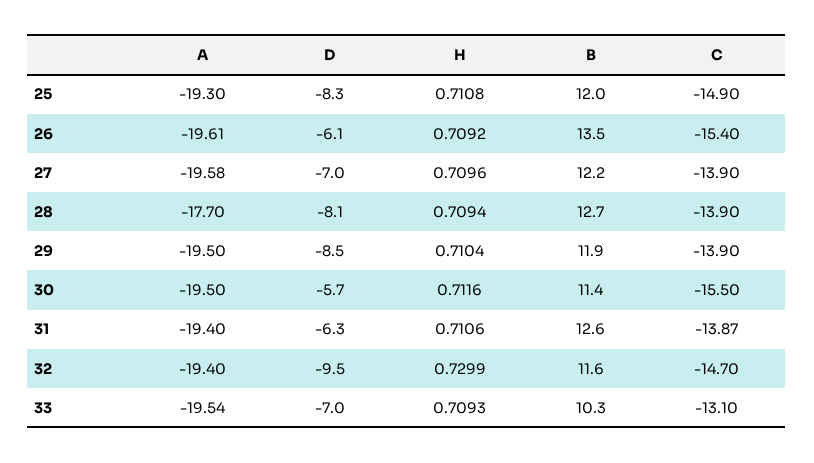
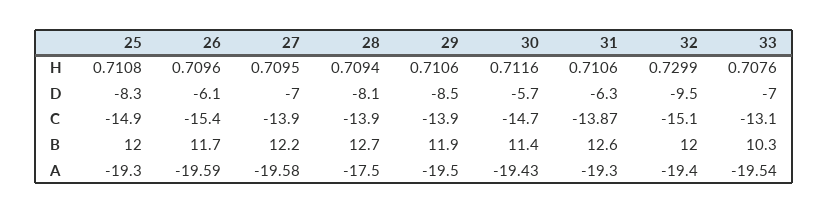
A, 26: -19.61 -> -19.59
H, 26: 0.7092 -> 0.7096
B, 26: 13.5 -> 11.7
H, 27: 0.7096 -> 0.7095
A, 28: -17.7 -> -17.5
H, 29: 0.7104 -> 0.7106
A, 30: -19.5 -> -19.43
C, 30: -15.5 -> -14.7
A, 31: -19.4 -> -19.3
B, 32: 11.6 -> 12
C, 32: -14.7 -> -15.1
H, 33: 0.7093 -> 0.7076

